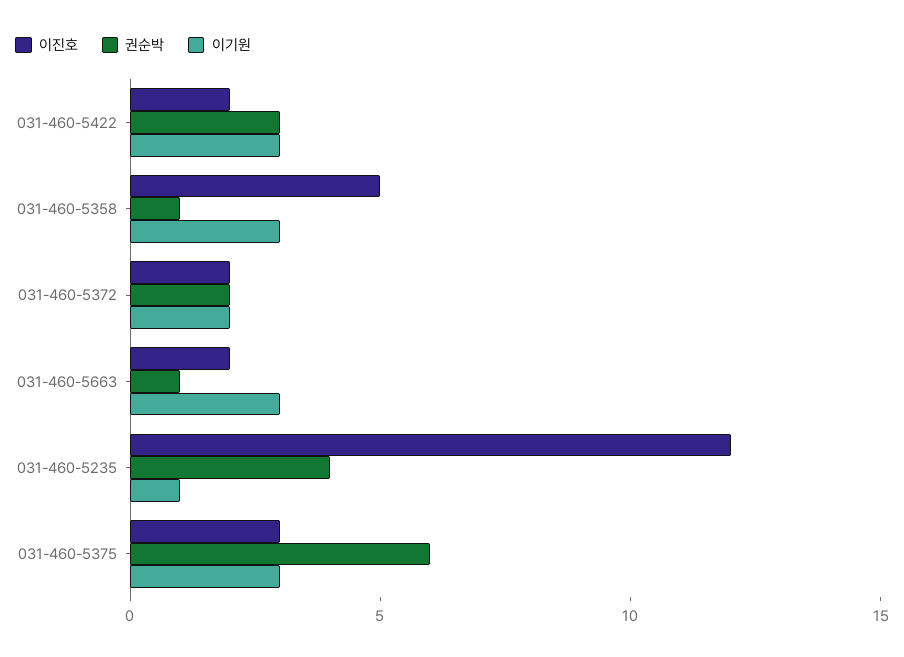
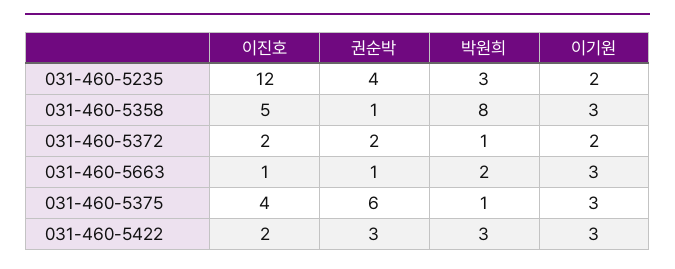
이진호, 031-460-5663: 2 -> 1
이기원, 031-460-5235: 1 -> 2
이진호, 031-460-5375: 3 -> 4
박원희, 031-460-5235: none -> 3
박원희, 031-460-5358: none -> 8
박원희, 031-460-5372: none -> 1
박원희, 031-460-5663: none -> 2
박원희, 031-460-5375: none -> 1
박원희, 031-460-5422: none -> 3

